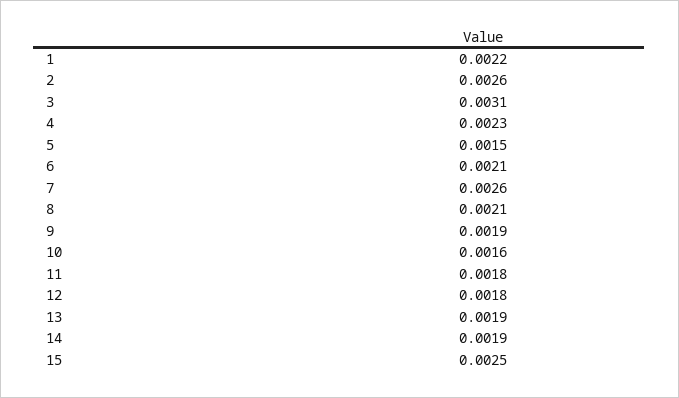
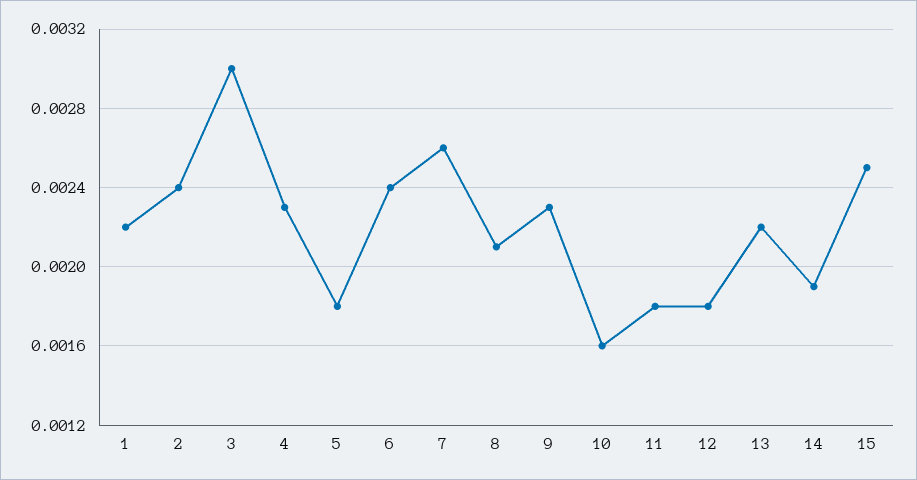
2: 0.0026 -> 0.0024
3: 0.0031 -> 0.003
5: 0.0015 -> 0.0018
6: 0.0021 -> 0.0024
9: 0.0019 -> 0.0023
13: 0.0019 -> 0.0022

